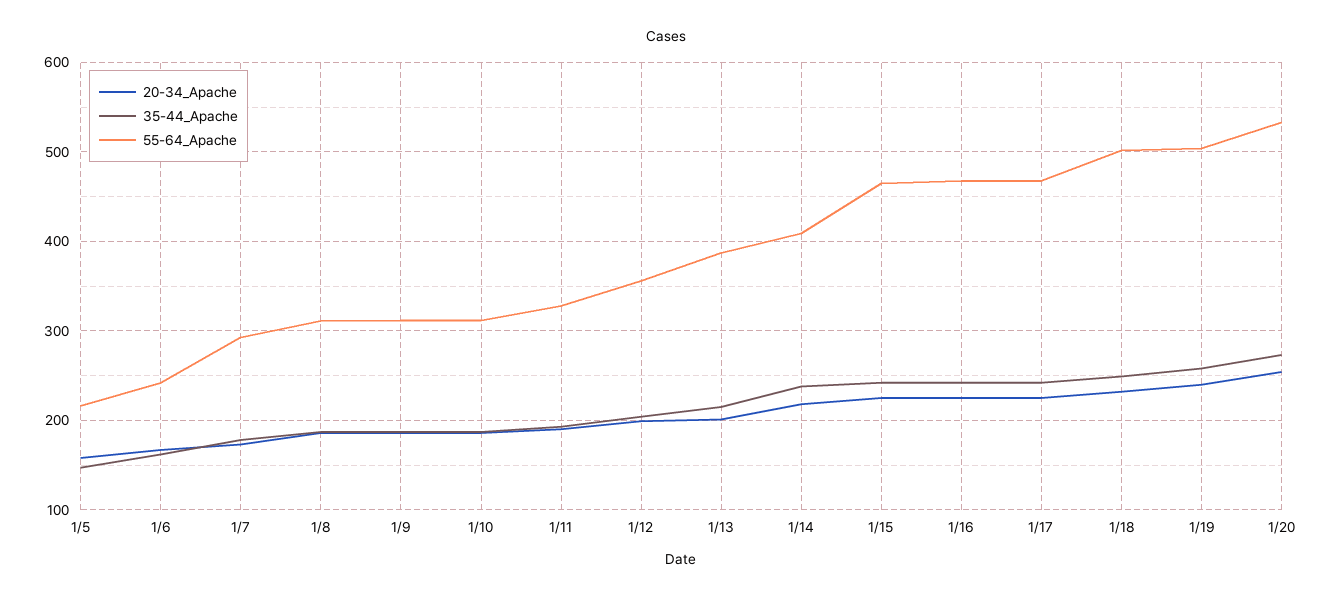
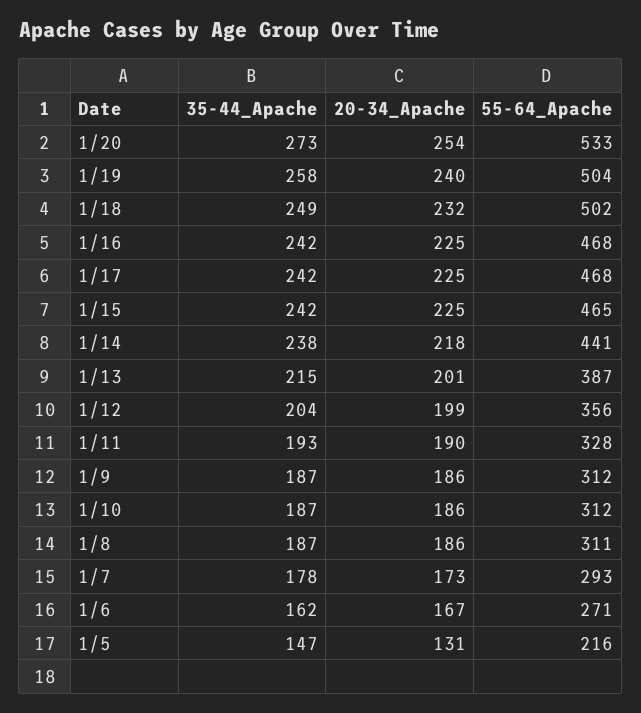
20-34_Apache, 1/5: 160 -> 131
55-64_Apache, 1/6: 240 -> 271
55-64_Apache, 1/14: 410 -> 441

